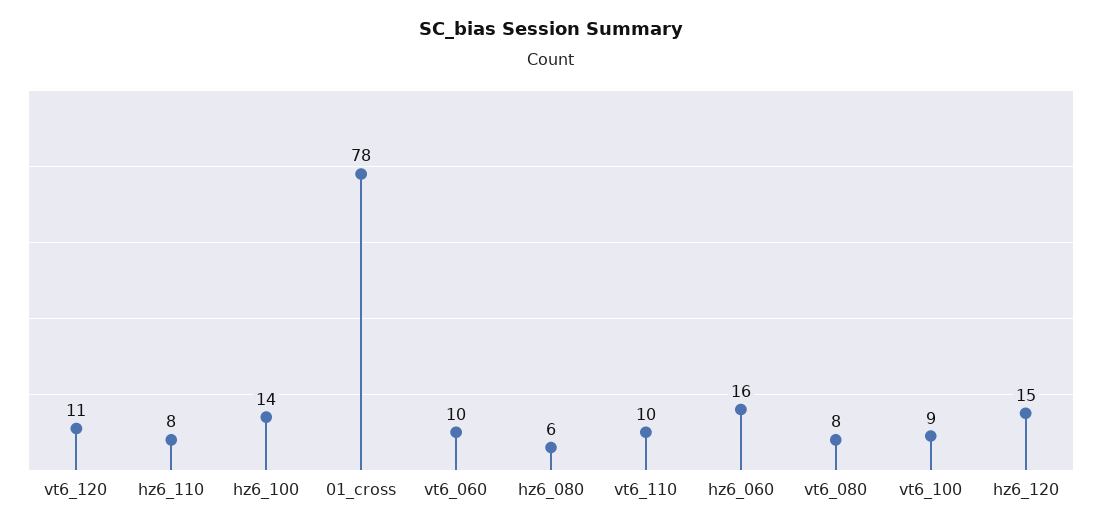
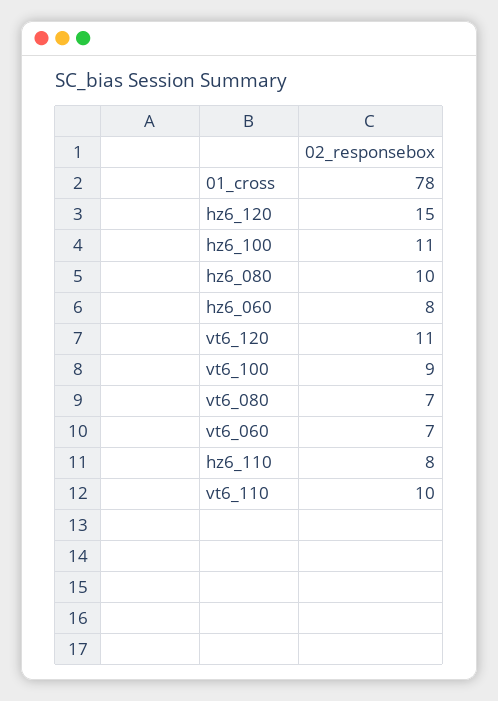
hz6_100: 14 -> 11
vt6_060: 10 -> 7
hz6_080: 6 -> 10
hz6_060: 16 -> 8
vt6_080: 8 -> 7

